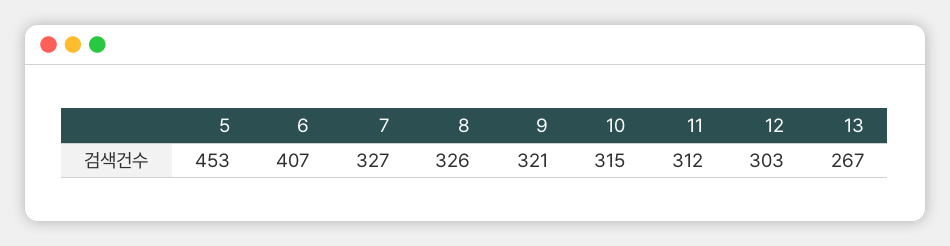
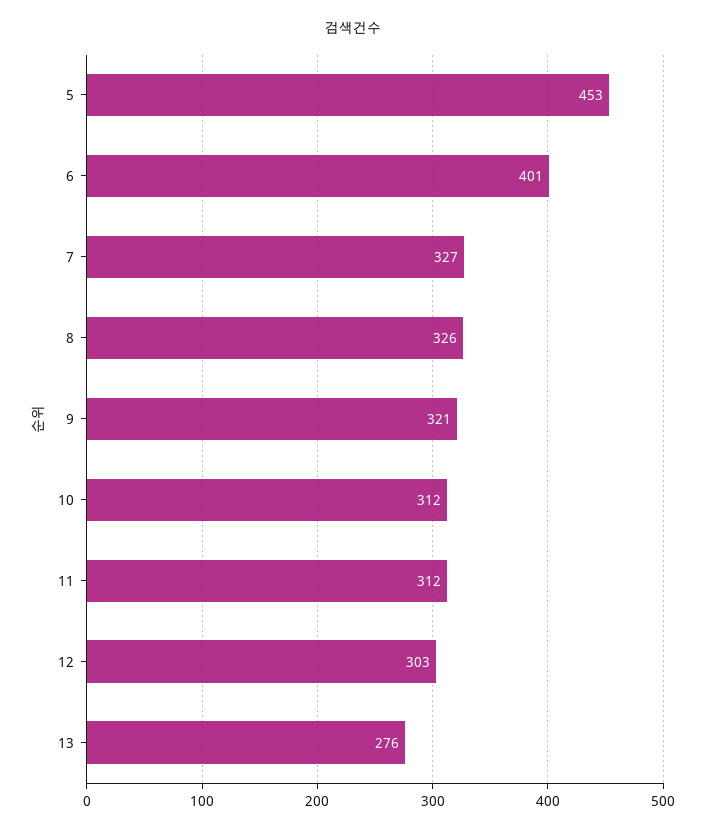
6: 407 -> 401
10: 315 -> 312
13: 267 -> 276

